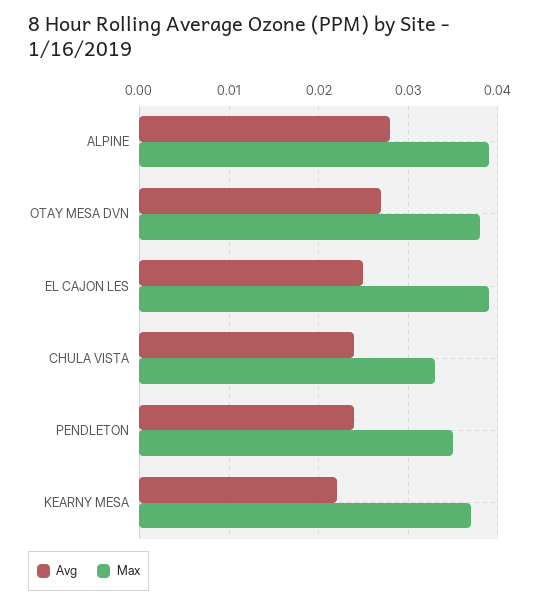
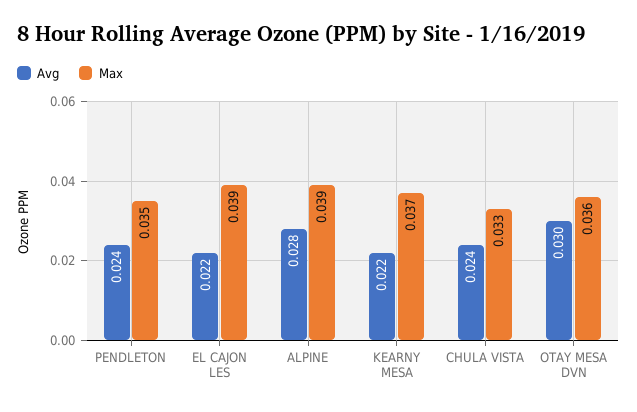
Avg, OTAY MESA DVN: 0.027 -> 0.03
Max, OTAY MESA DVN: 0.038 -> 0.036
Avg, EL CAJON LES: 0.025 -> 0.022

